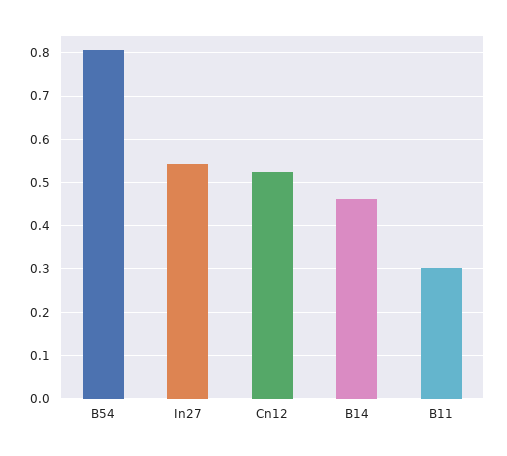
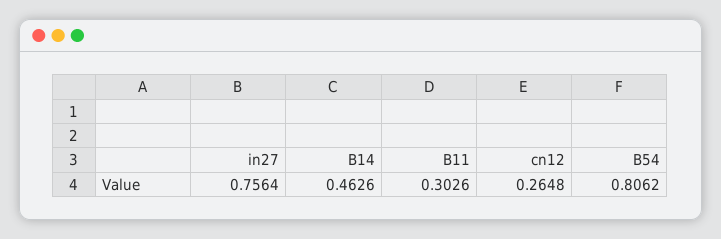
In27: 0.54 -> 0.7564
Cn12: 0.52 -> 0.2648

